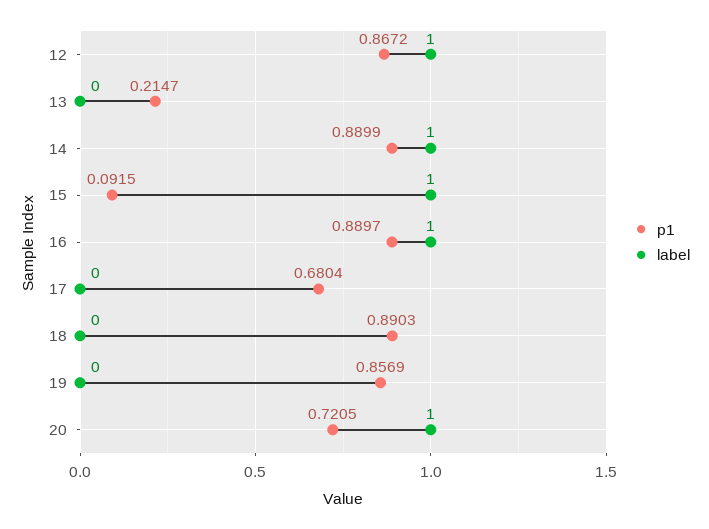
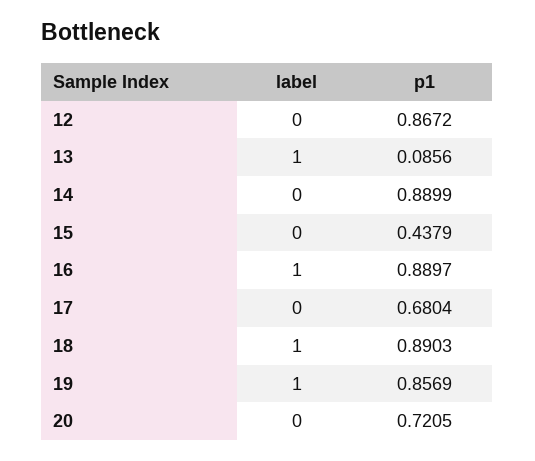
label, 12: 1 -> 0
p1, 13: 0.2147 -> 0.0856
label, 13: 0 -> 1
label, 14: 1 -> 0
p1, 15: 0.0915 -> 0.4379
label, 15: 1 -> 0
label, 18: 0 -> 1
label, 19: 0 -> 1
label, 20: 1 -> 0

